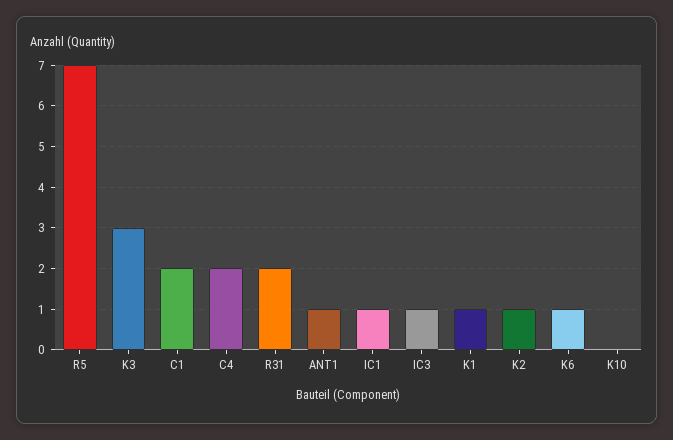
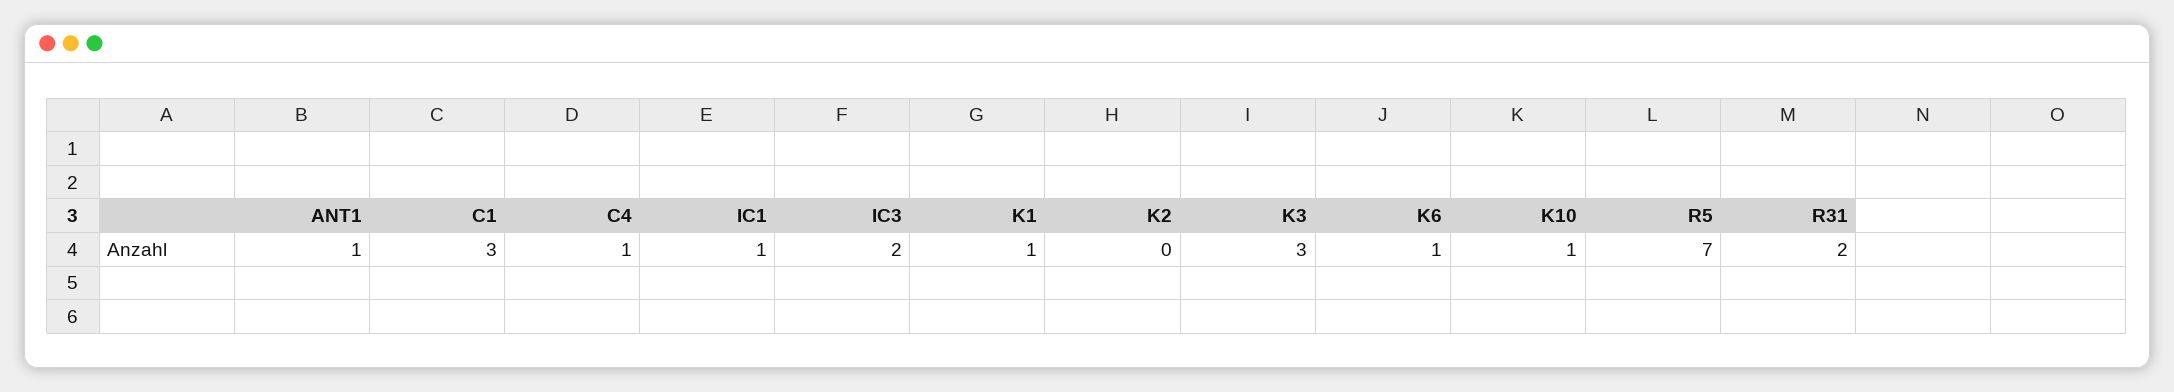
C1: 2 -> 3
C4: 2 -> 1
IC3: 1 -> 2
K2: 1 -> 0
K10: 0 -> 1

